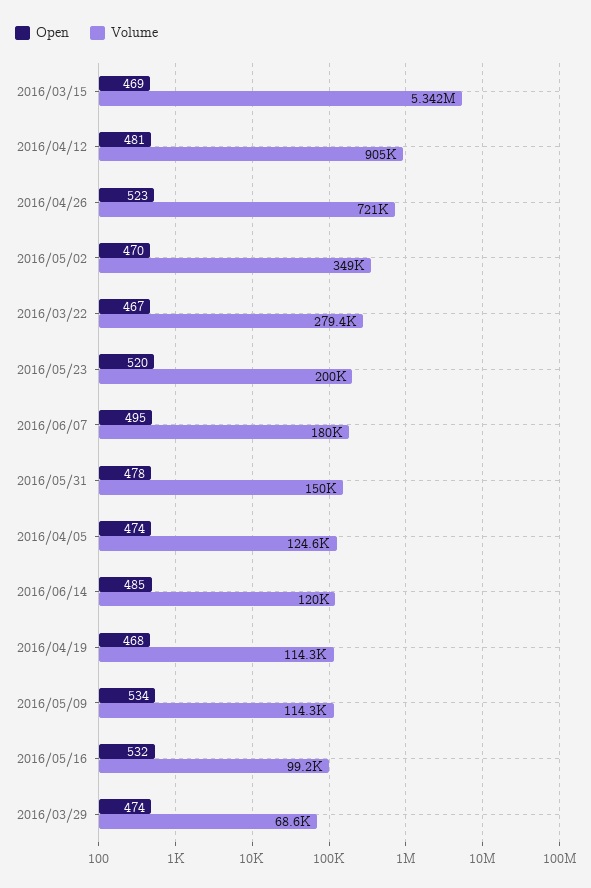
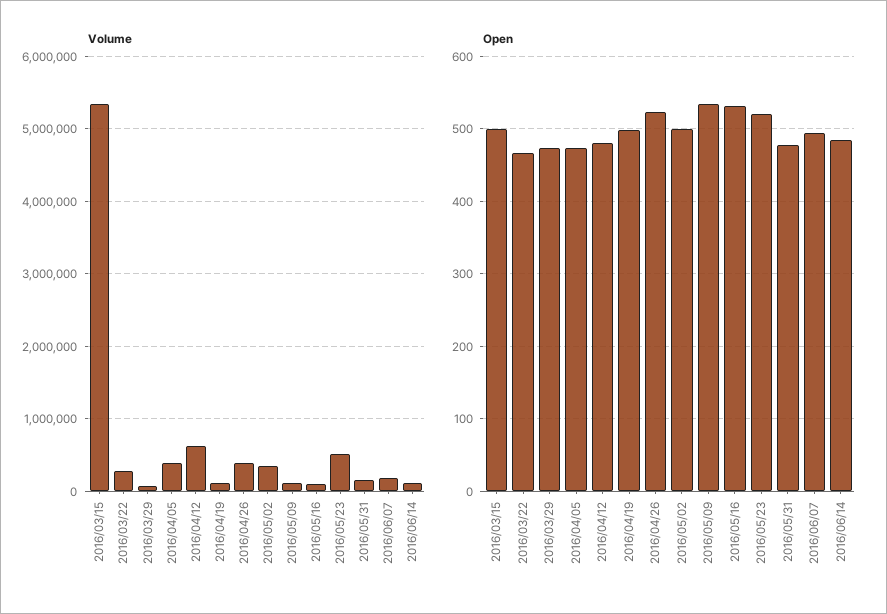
Open, 2016/03/15: 469 -> 500
Volume, 2016/04/12: 905000 -> 600000
Volume, 2016/04/26: 721000 -> 400000
Open, 2016/05/02: 470 -> 500
Volume, 2016/05/23: 200000 -> 500000
Volume, 2016/04/05: 124600 -> 400000
Open, 2016/04/19: 468 -> 500

